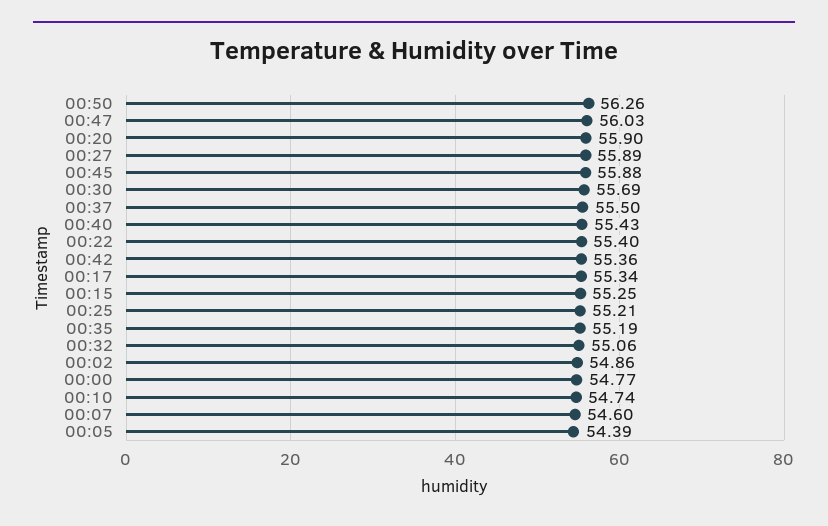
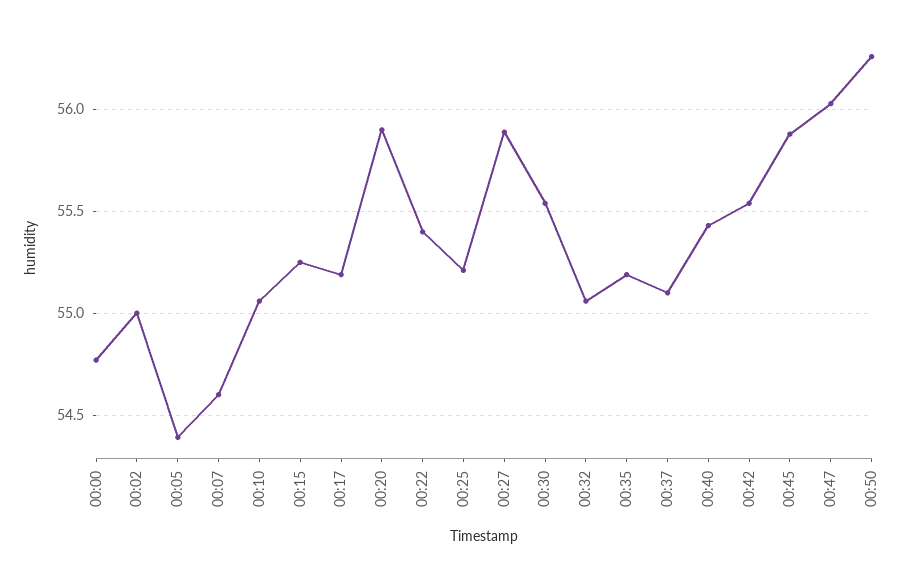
00:30: 55.69 -> 55.55
00:37: 55.5 -> 55.1
00:42: 55.36 -> 55.55
00:17: 55.34 -> 55.2
00:02: 54.86 -> 55
00:10: 54.74 -> 55.05

